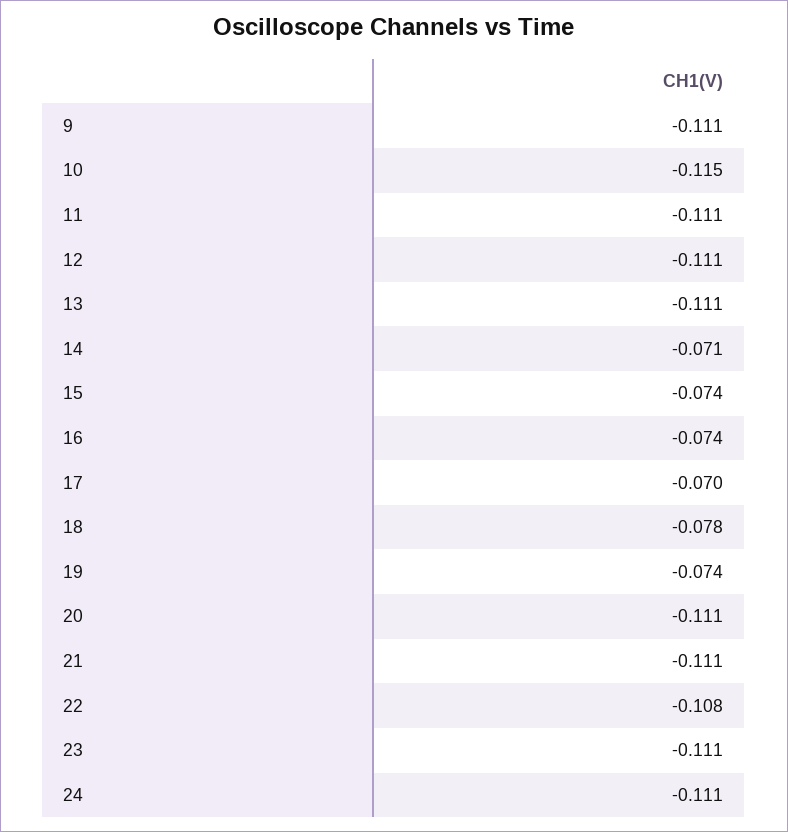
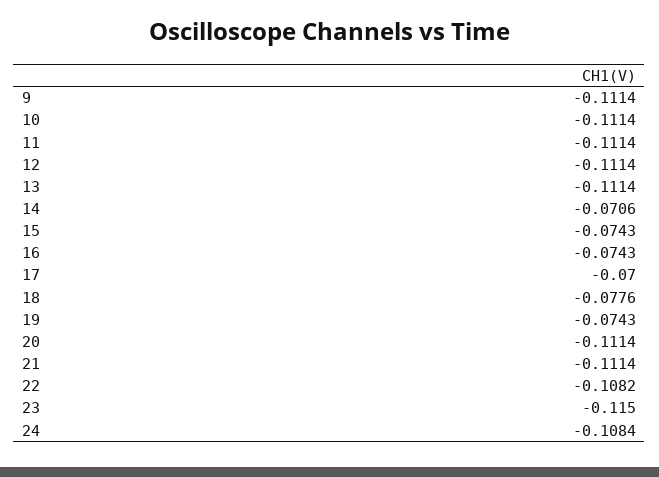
10: -0.115 -> -0.1114
23: -0.111 -> -0.115
24: -0.111 -> -0.1084

